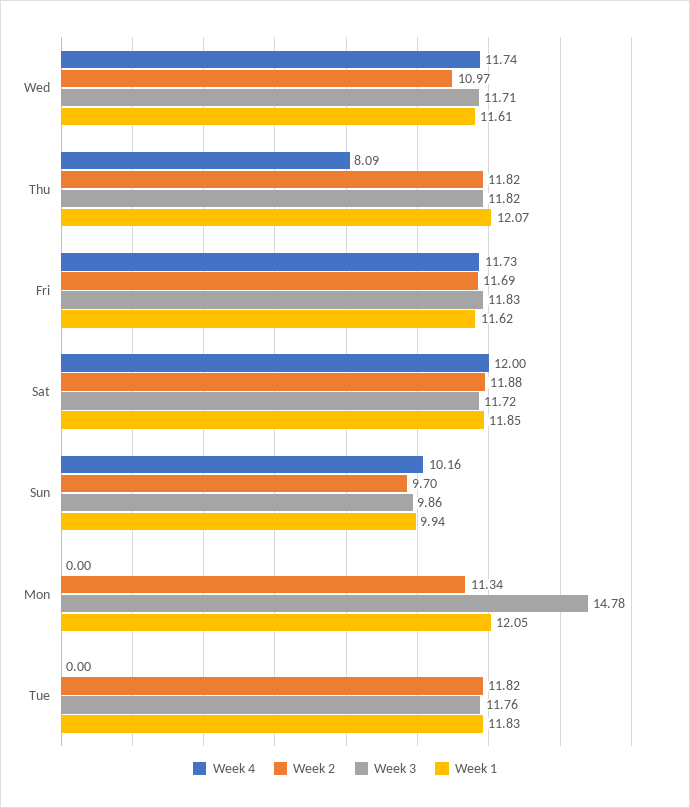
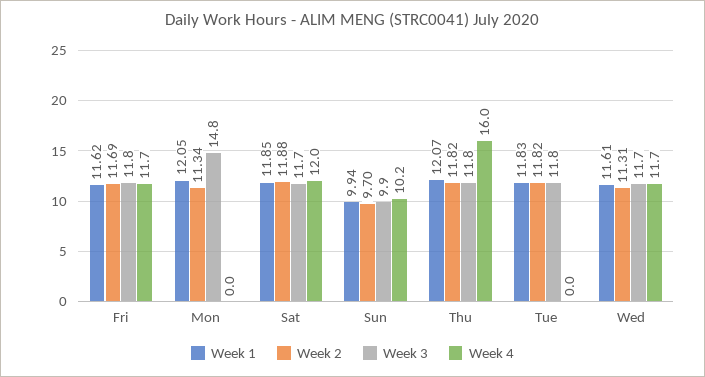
Week 2, Wed: 10.97 -> 11.31
Week 4, Thu: 8.09 -> 16

